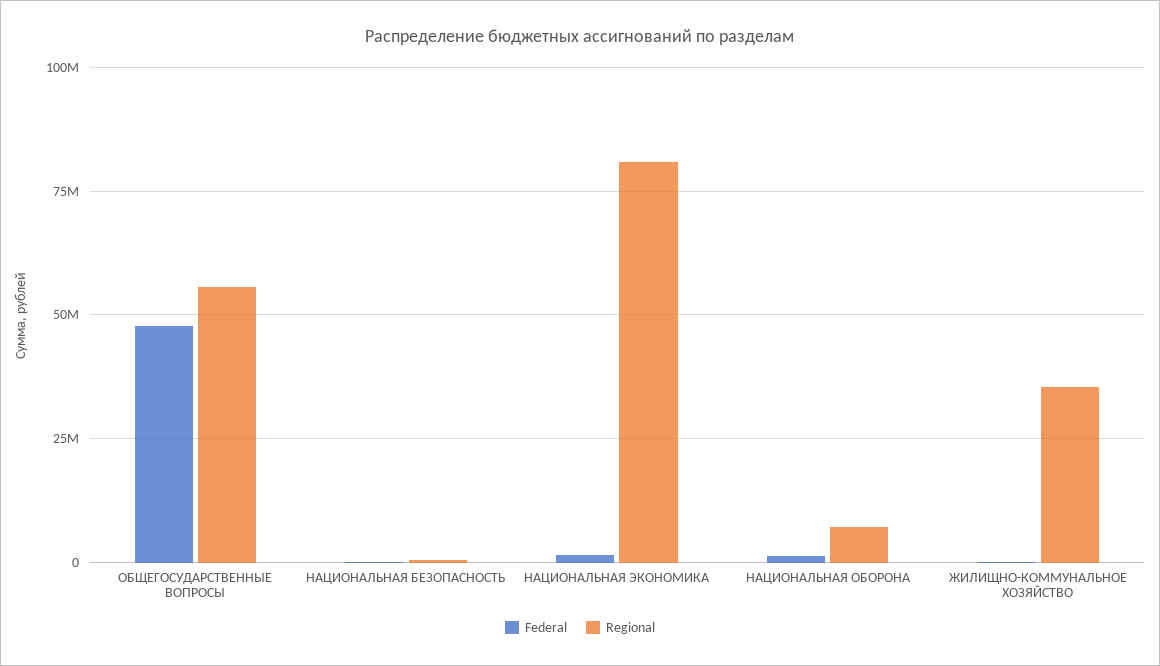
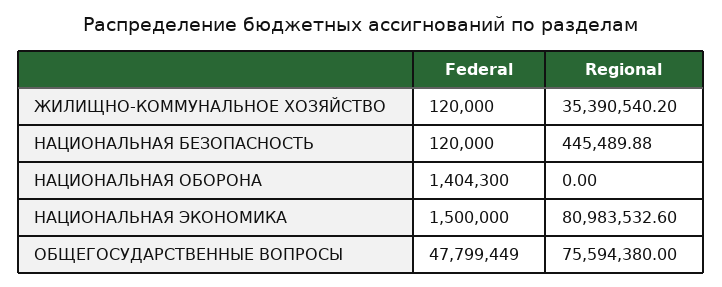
Regional, ОБЩЕГОСУДАРСТВЕННЫЕ ВОПРОСЫ: 55000000 -> 75594380
Regional, НАЦИОНАЛЬНАЯ ОБОРОНА: 7500000 -> 0

